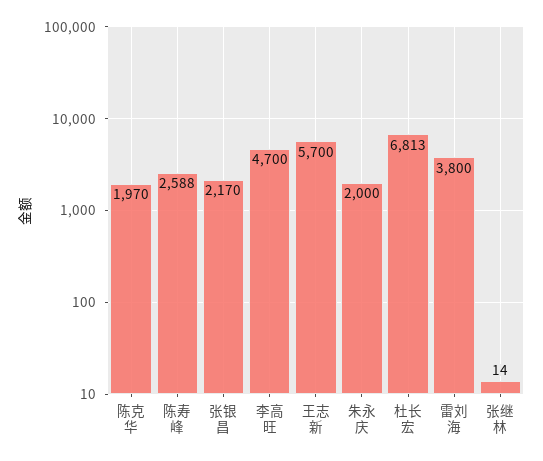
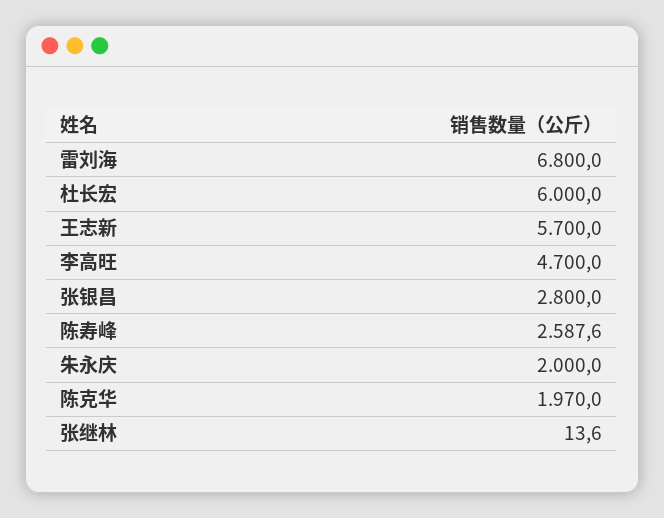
张银昌: 2170 -> 2800
杜长宏: 6813 -> 6000
雷刘海: 3800 -> 6800

